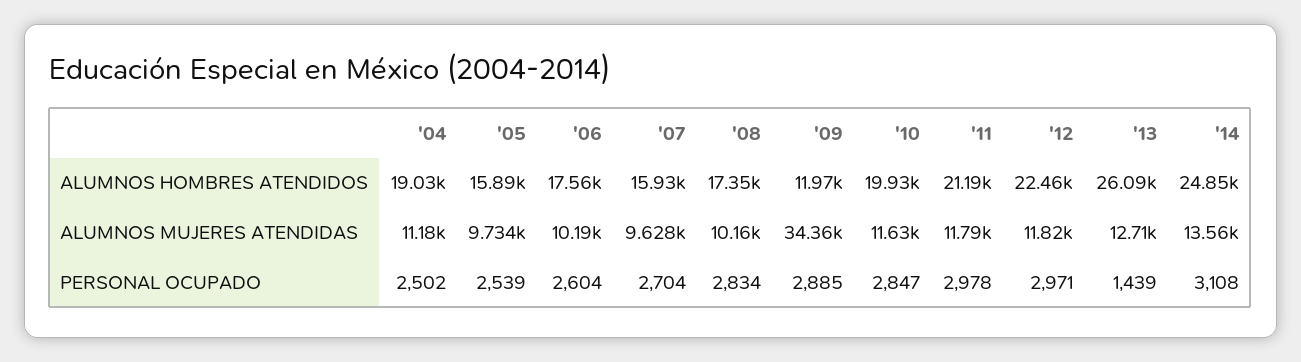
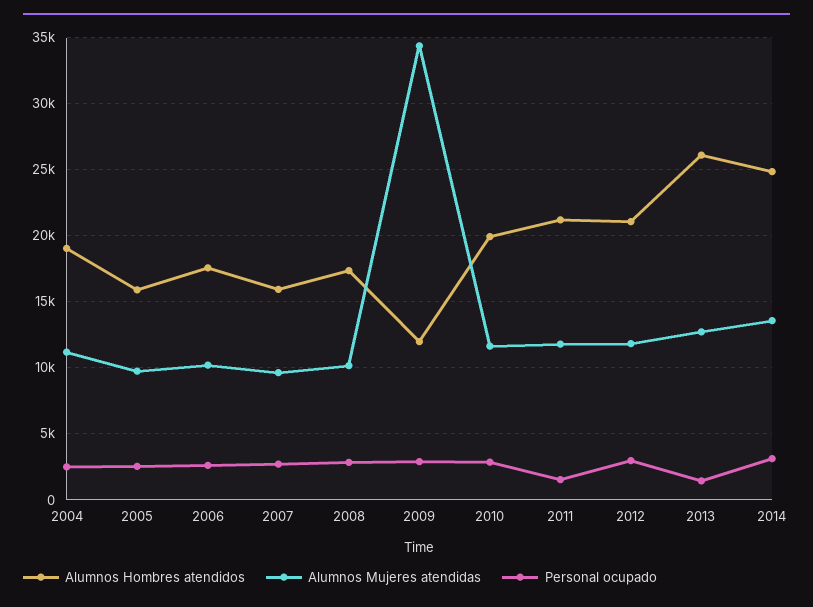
ALUMNOS HOMBRES ATENDIDOS, '12: 22460 -> 21000
PERSONAL OCUPADO, '11: 2978 -> 1500

